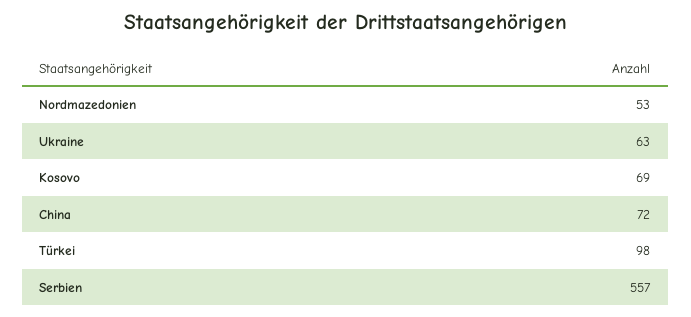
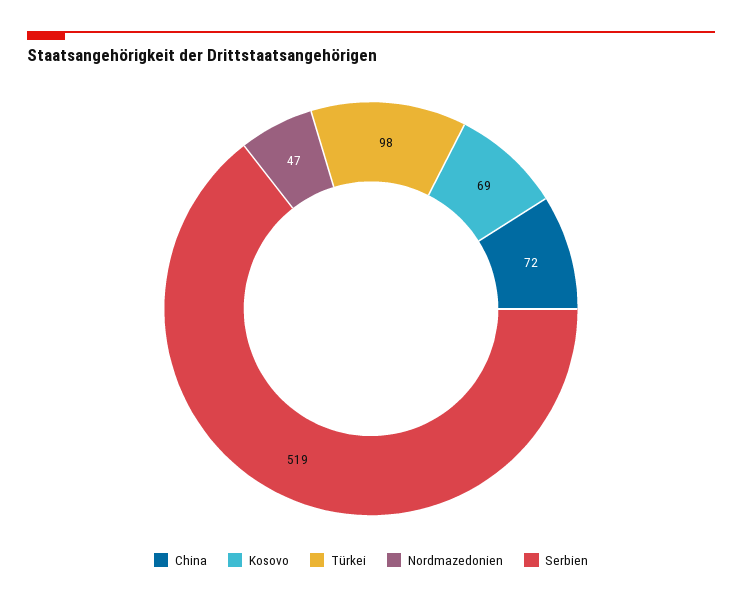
Nordmazedonien: 53 -> 47
Ukraine: 63 -> none
Serbien: 557 -> 519

